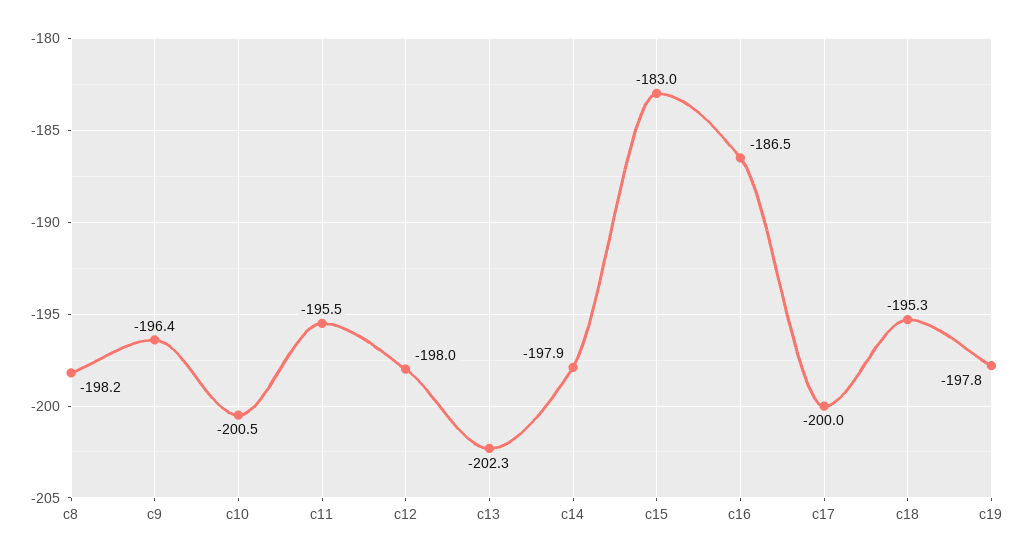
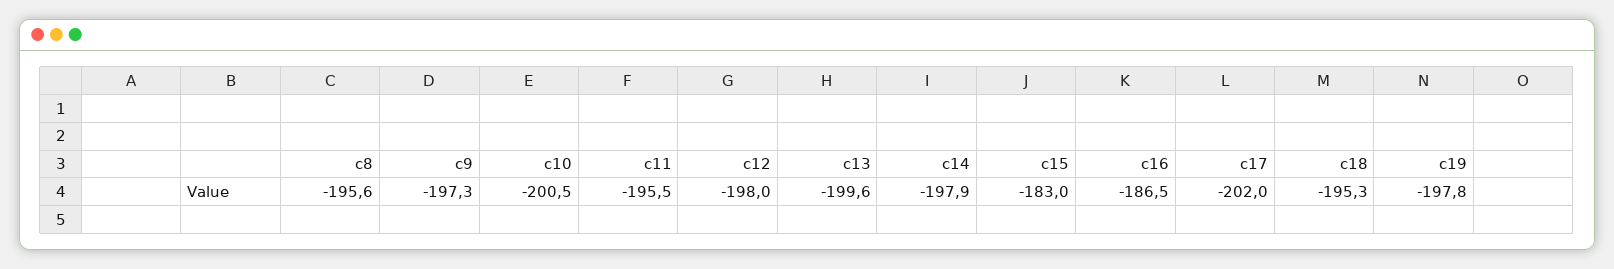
c8: -198.2 -> -195.6
c9: -196.4 -> -197.3
c13: -202.3 -> -199.6
c17: -200 -> -202

